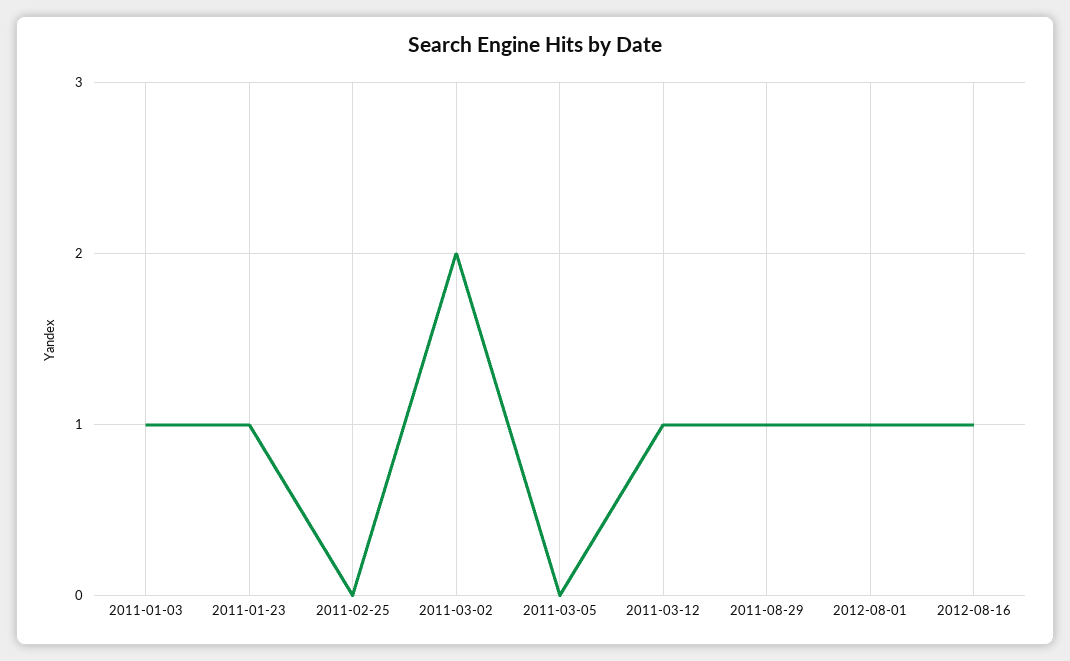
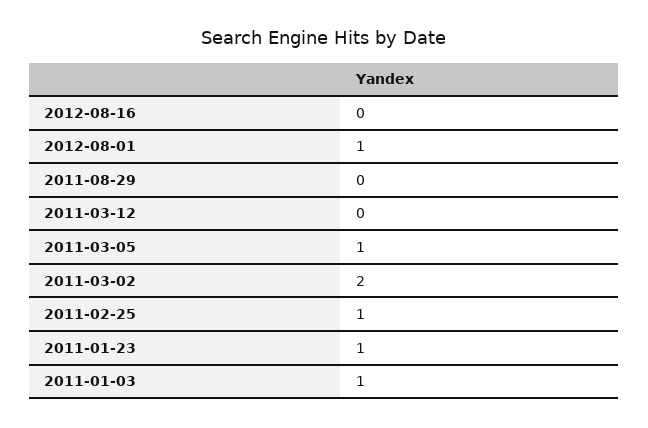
2011-02-25: 0 -> 1
2011-03-05: 0 -> 1
2011-03-12: 1 -> 0
2011-08-29: 1 -> 0
2012-08-16: 1 -> 0

